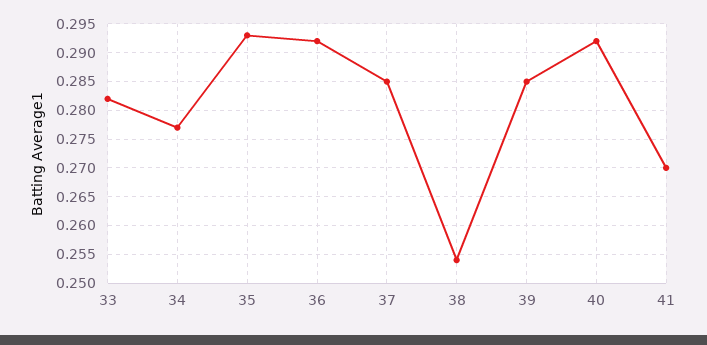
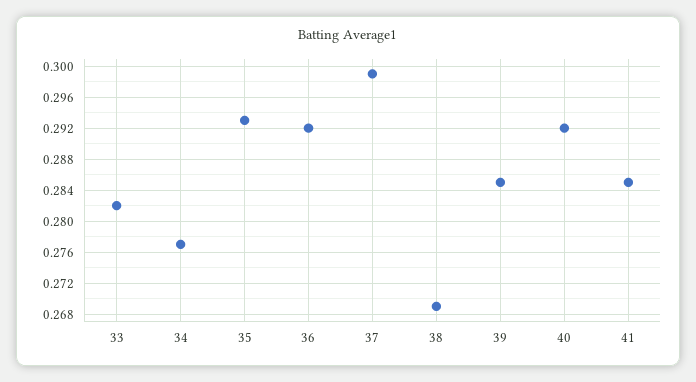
37: 0.285 -> 0.299
38: 0.255 -> 0.269
41: 0.27 -> 0.285

